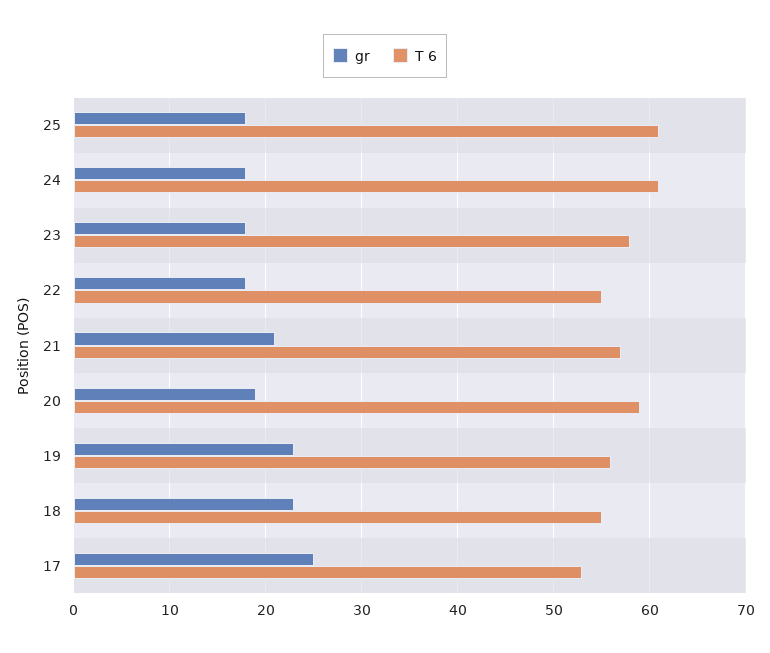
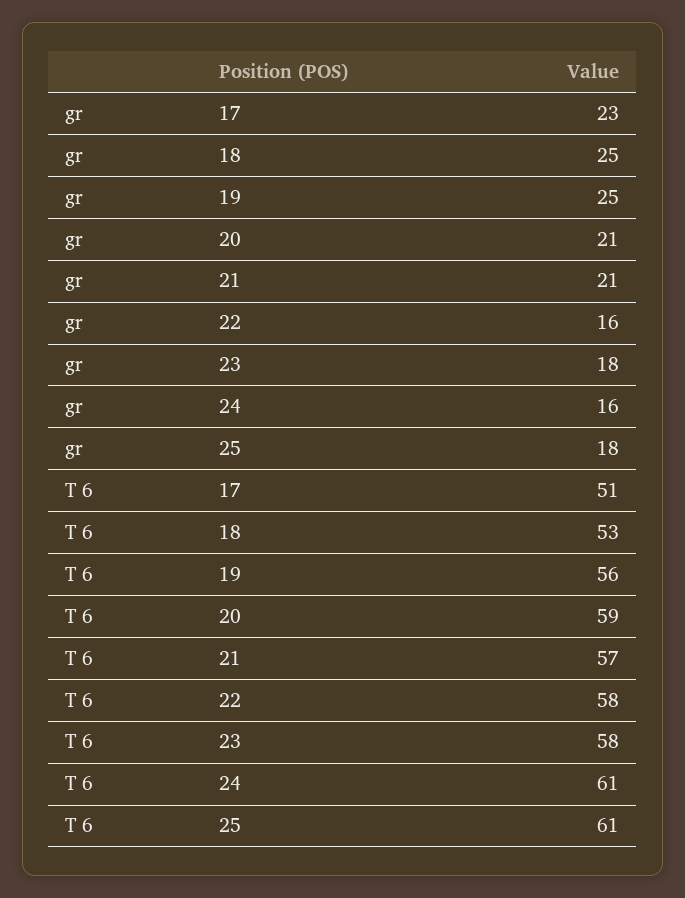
gr, 24: 18 -> 16
gr, 22: 18 -> 16
T 6, 22: 55 -> 58
gr, 20: 19 -> 21
gr, 19: 23 -> 25
gr, 18: 23 -> 25
T 6, 18: 55 -> 53
gr, 17: 25 -> 23
T 6, 17: 53 -> 51

